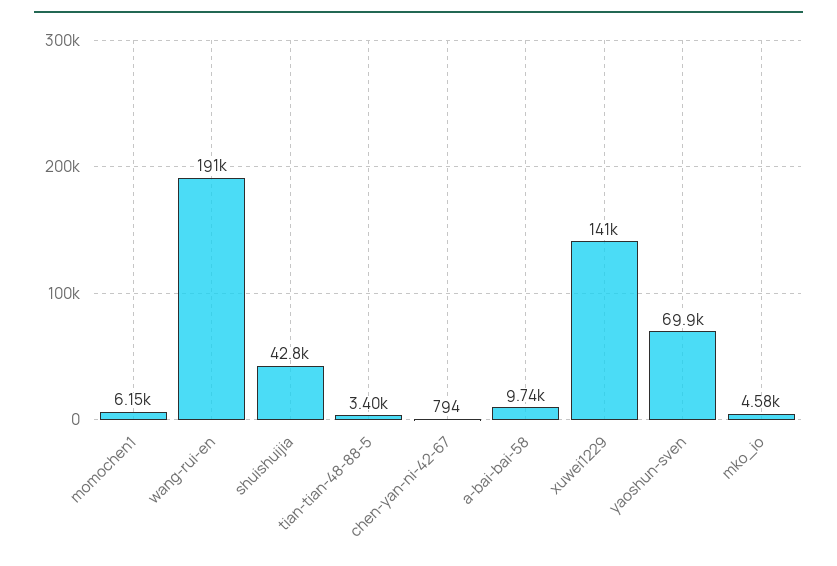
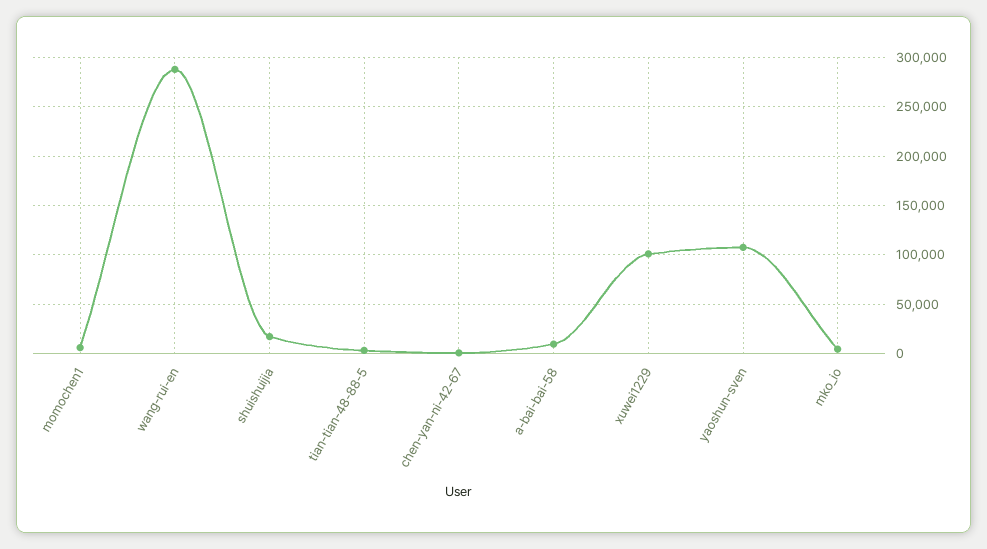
wang-rui-en: 191000 -> 290000
shuishuijia: 42800 -> 20000
xuwei1229: 141000 -> 100000
yaoshun-sven: 69900 -> 110000

